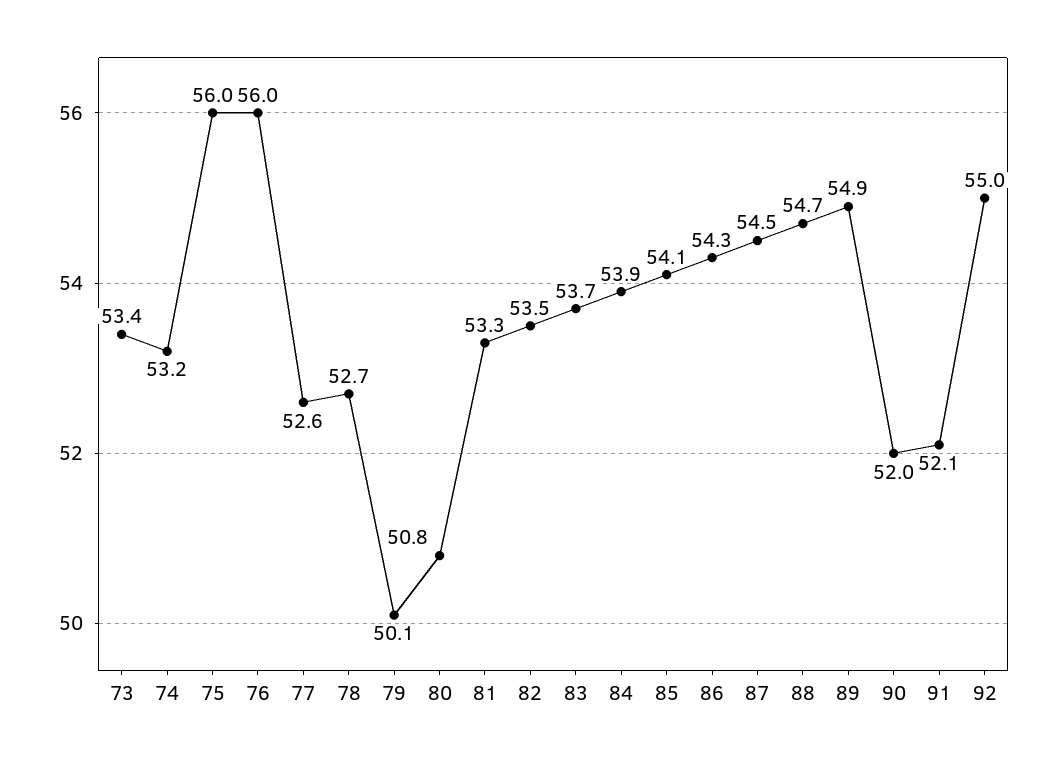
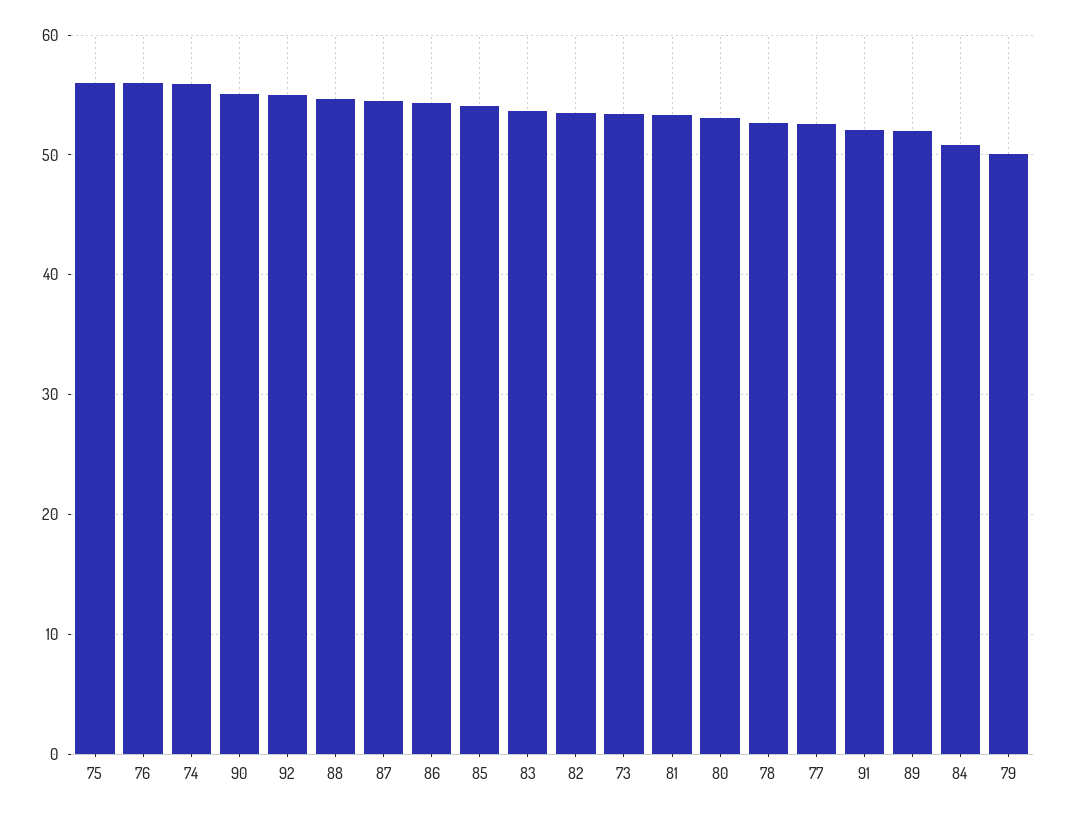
74: 53.2 -> 56
80: 50.8 -> 53
84: 53.9 -> 51
89: 54.9 -> 52
90: 52 -> 55

